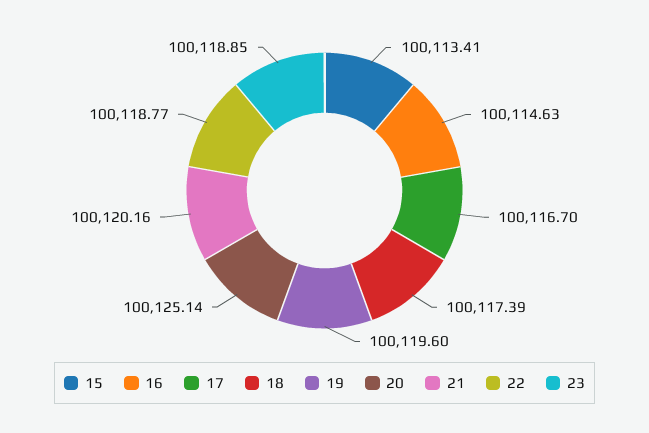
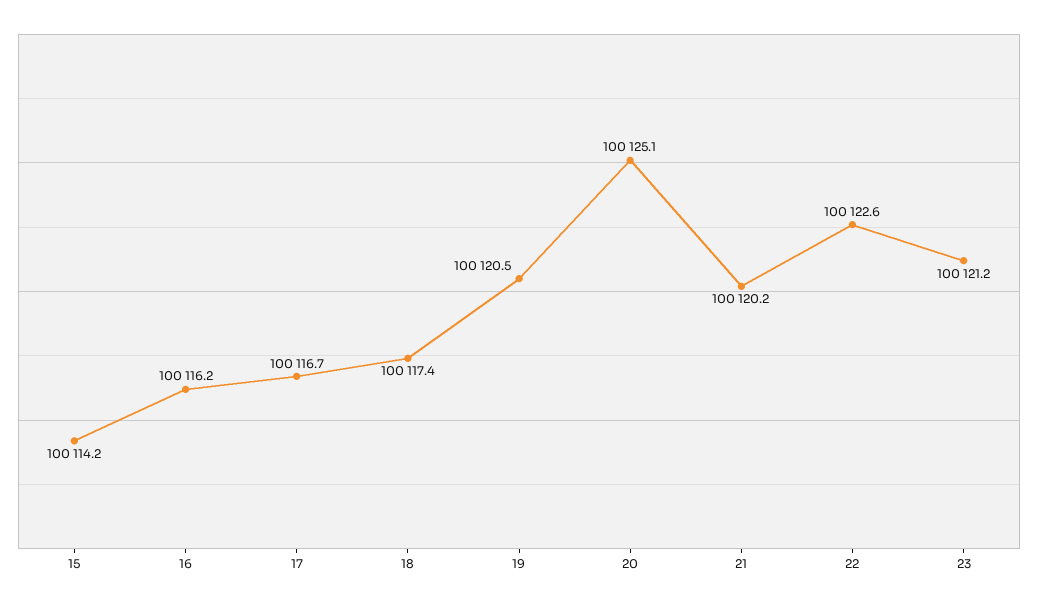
15: 100113.41 -> 100114.2
16: 100114.63 -> 100116.2
19: 100119.6 -> 100120.5
22: 100118.77 -> 100122.6
23: 100118.85 -> 100121.2

